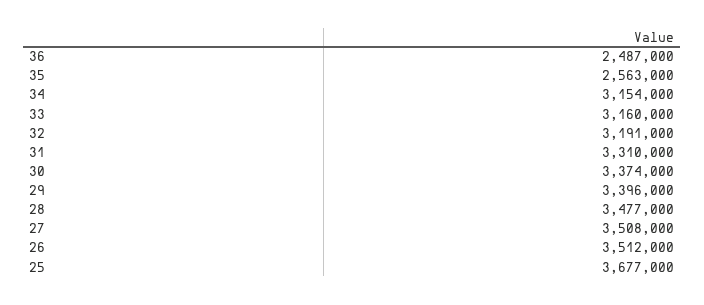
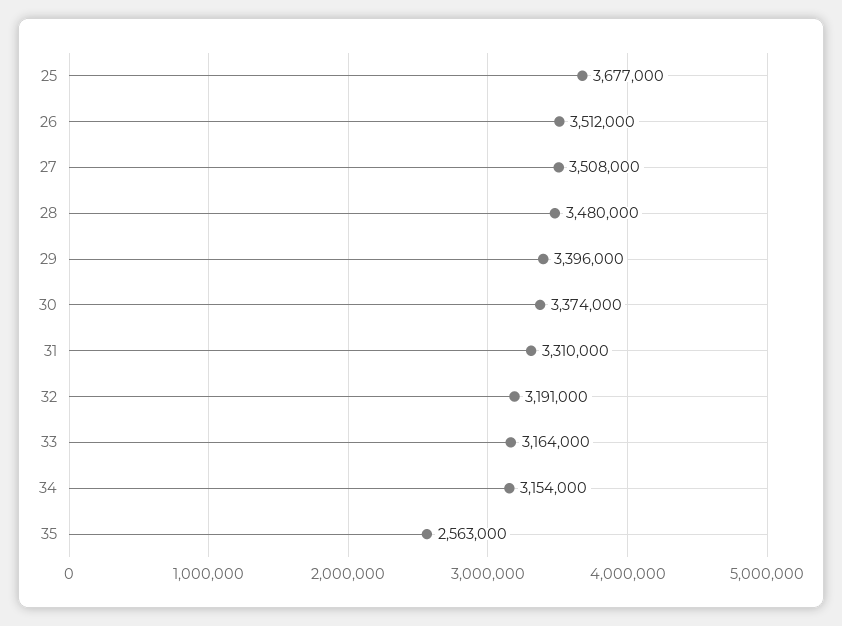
36: 2487000 -> none
33: 3160000 -> 3164000
28: 3477000 -> 3480000

